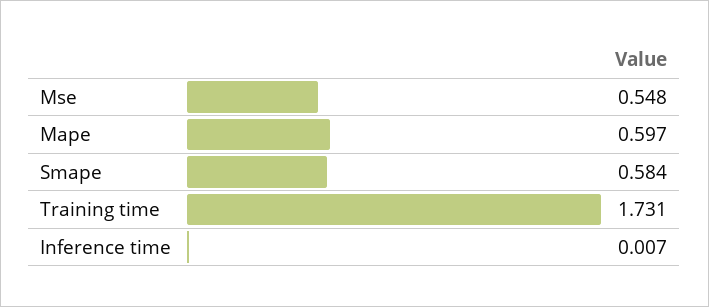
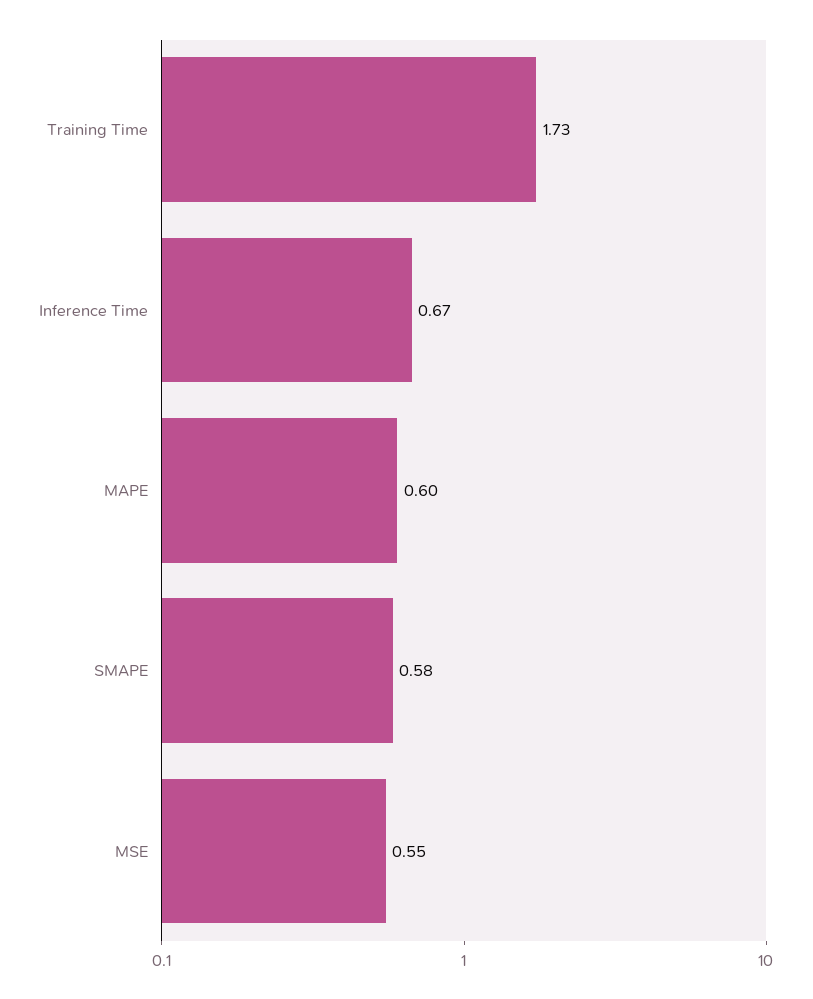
Inference time: 0.007 -> 0.67

